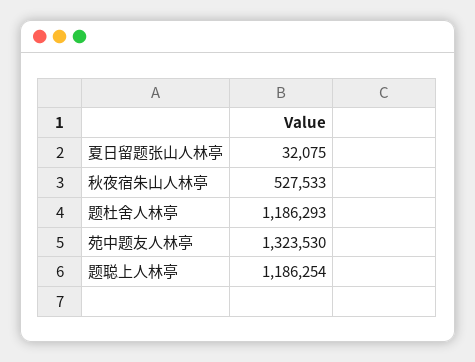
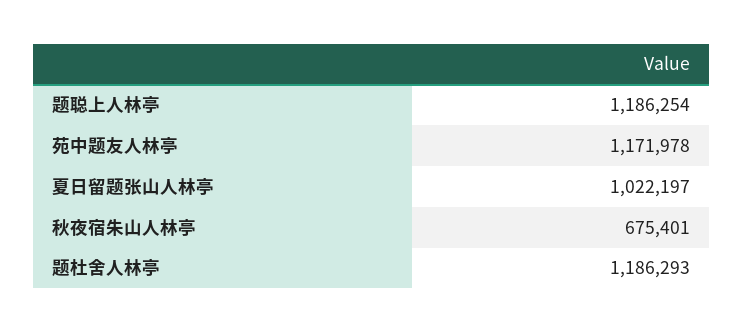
夏日留题张山人林亭: 32075 -> 1022197
秋夜宿朱山人林亭: 527533 -> 675401
苑中题友人林亭: 1323530 -> 1171978

